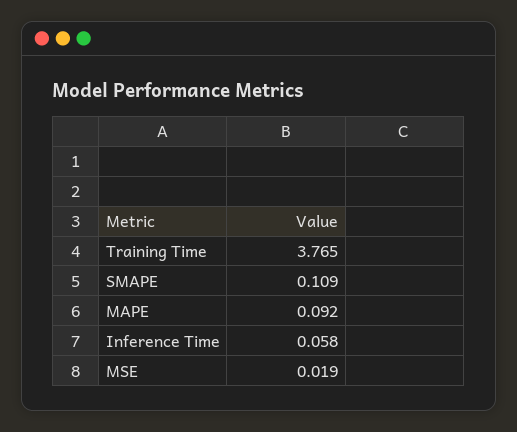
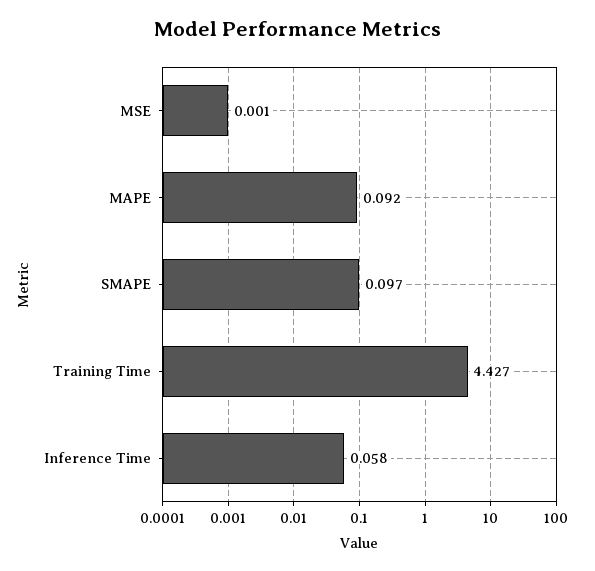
Training Time: 3.765 -> 4.427
SMAPE: 0.109 -> 0.097
MSE: 0.019 -> 0.001

